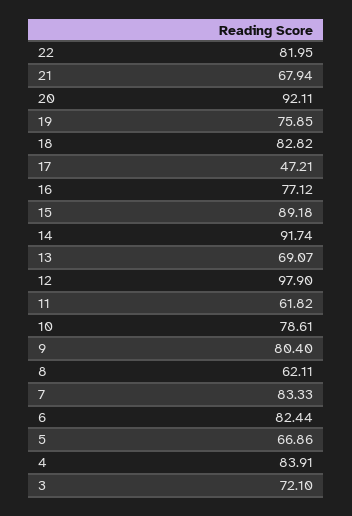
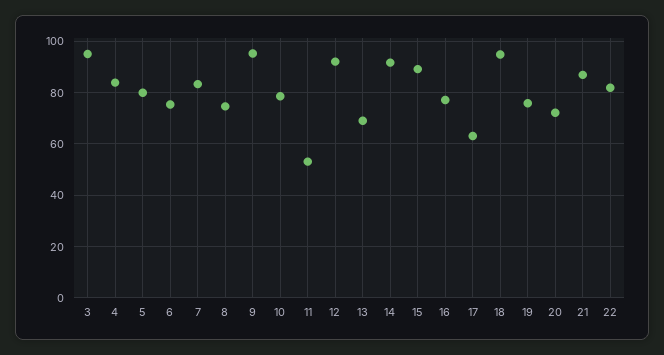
21: 67.94 -> 87.5
20: 92.11 -> 72.5
18: 82.82 -> 95
17: 47.21 -> 62.5
12: 97.9 -> 92.5
11: 61.82 -> 52.5
9: 80.4 -> 95
8: 62.11 -> 75
6: 82.44 -> 75
5: 66.86 -> 80
3: 72.1 -> 95

